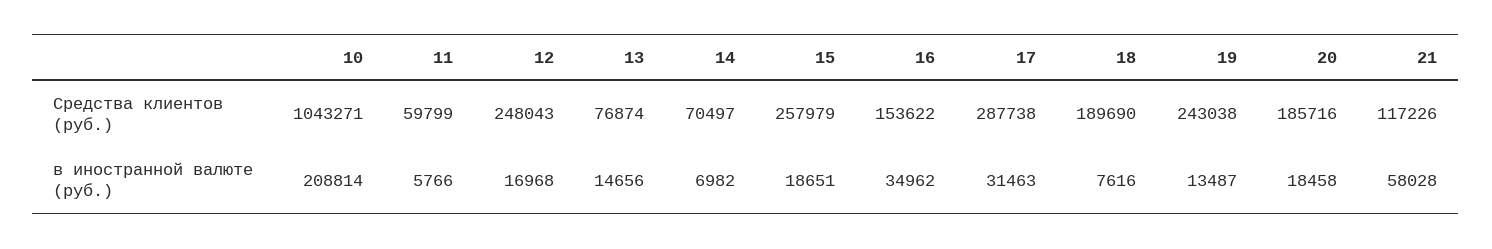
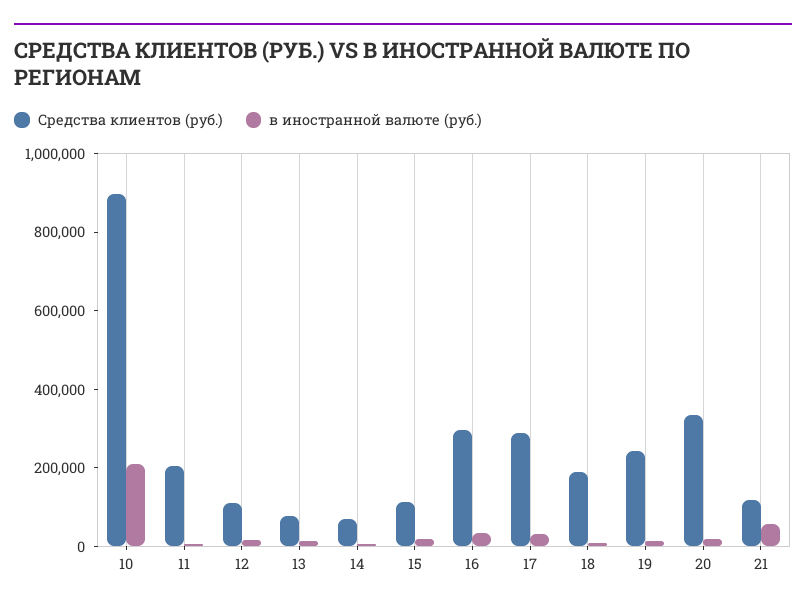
Средства клиентов (руб.), 10: 1043271 -> 900000
Средства клиентов (руб.), 11: 59799 -> 200000
Средства клиентов (руб.), 12: 248043 -> 100000
Средства клиентов (руб.), 15: 257979 -> 100000
Средства клиентов (руб.), 16: 153622 -> 300000
Средства клиентов (руб.), 20: 185716 -> 350000

